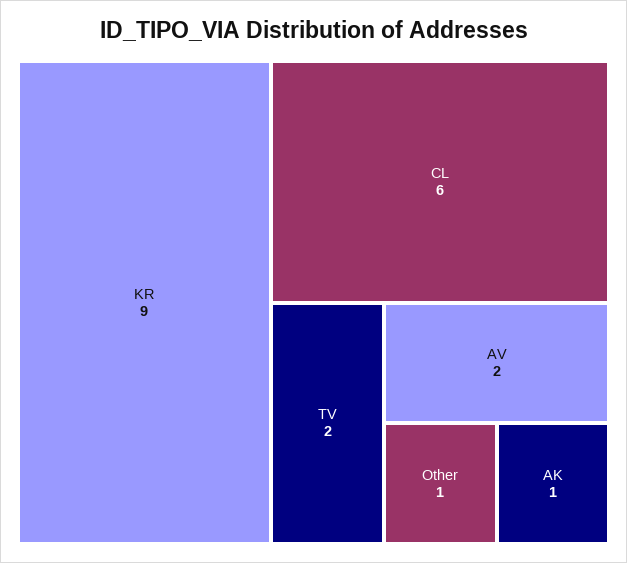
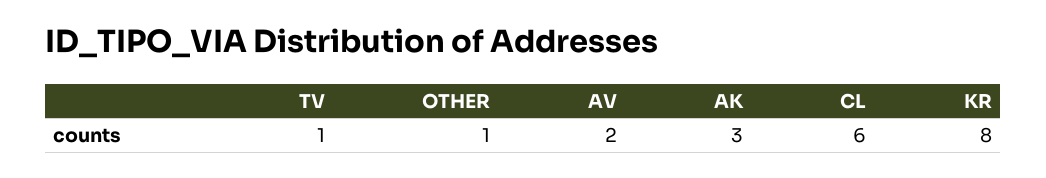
KR: 9 -> 8
TV: 2 -> 1
AK: 1 -> 3

